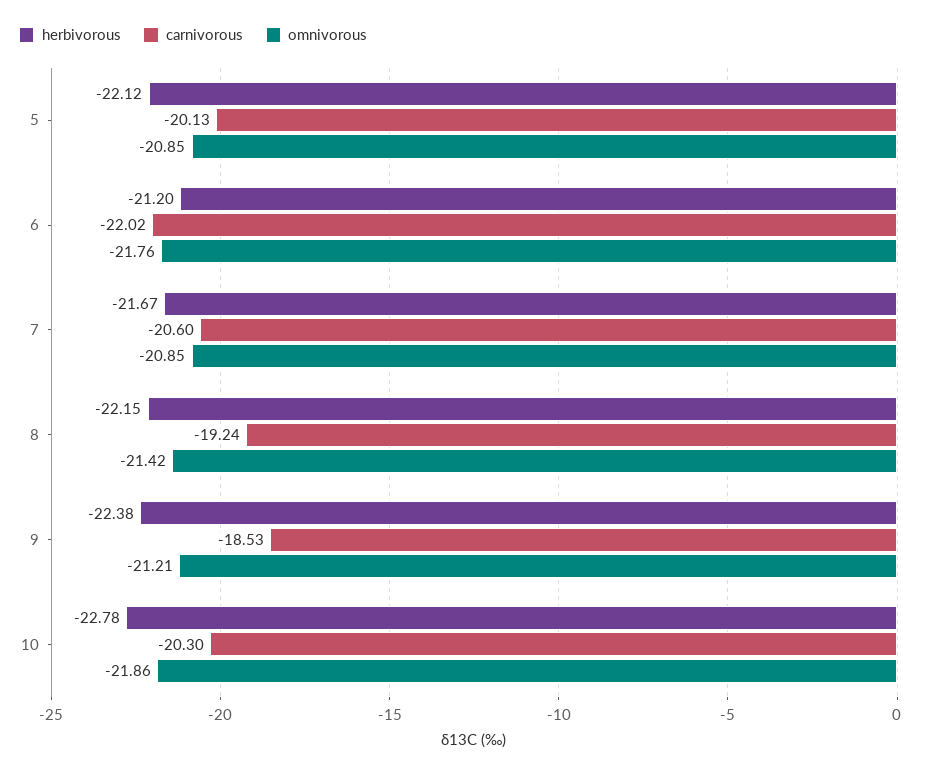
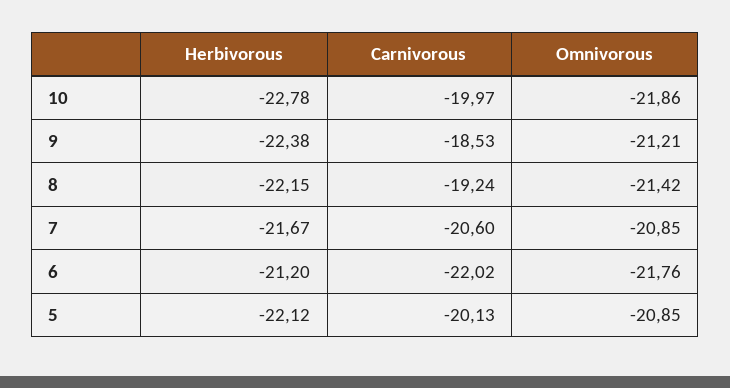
carnivorous, 10: -20.3 -> -19.97

